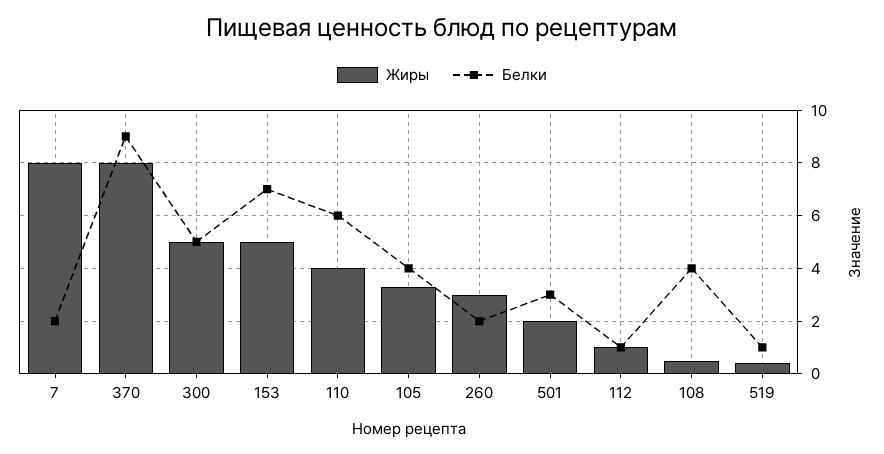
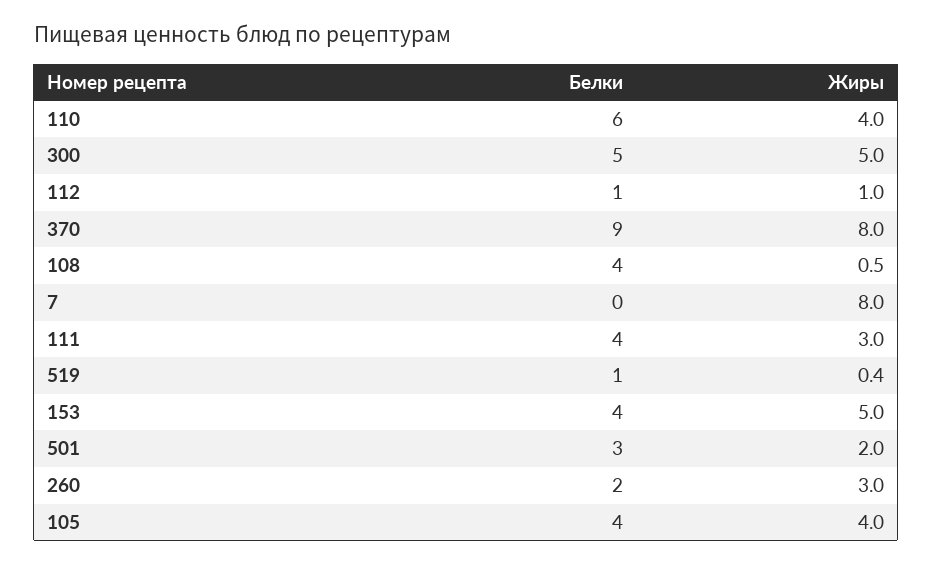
Белки, 7: 2 -> 0
Белки, 153: 7 -> 4
Жиры, 105: 3.25 -> 4
Белки, 111: none -> 4
Жиры, 111: none -> 3

